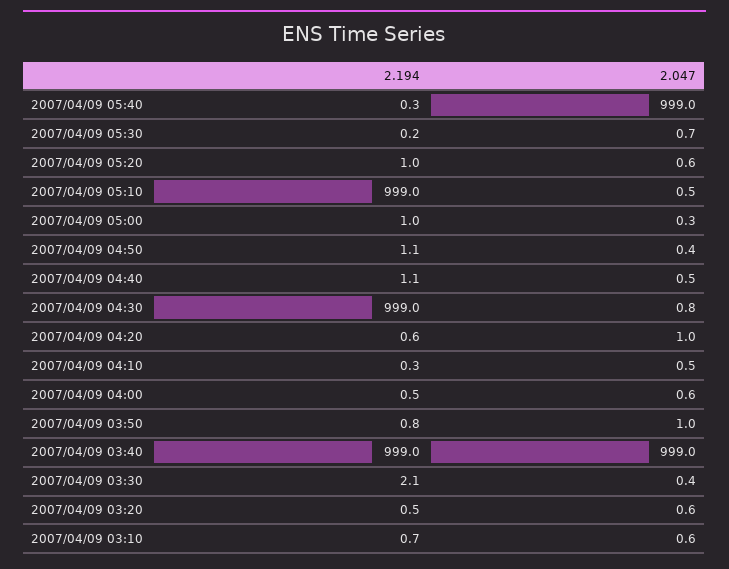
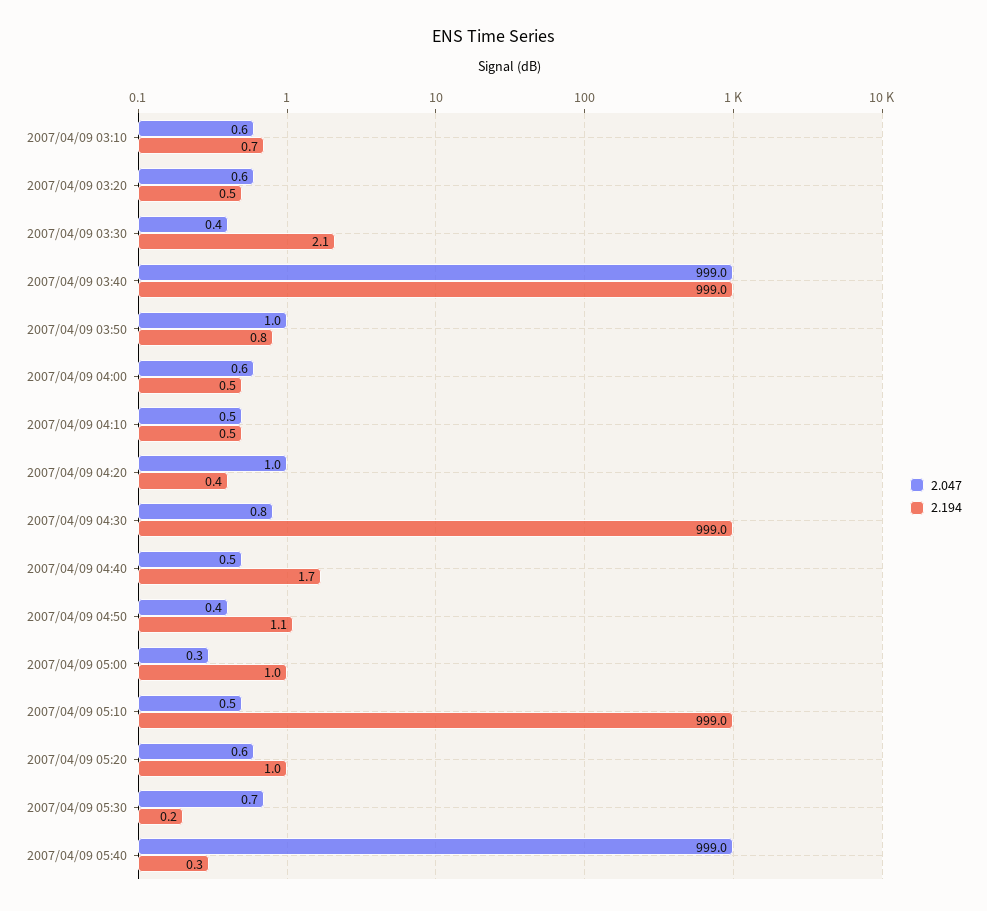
2.194, 2007/04/09 04:40: 1.1 -> 1.7
2.194, 2007/04/09 04:20: 0.6 -> 0.4
2.194, 2007/04/09 04:10: 0.3 -> 0.5

